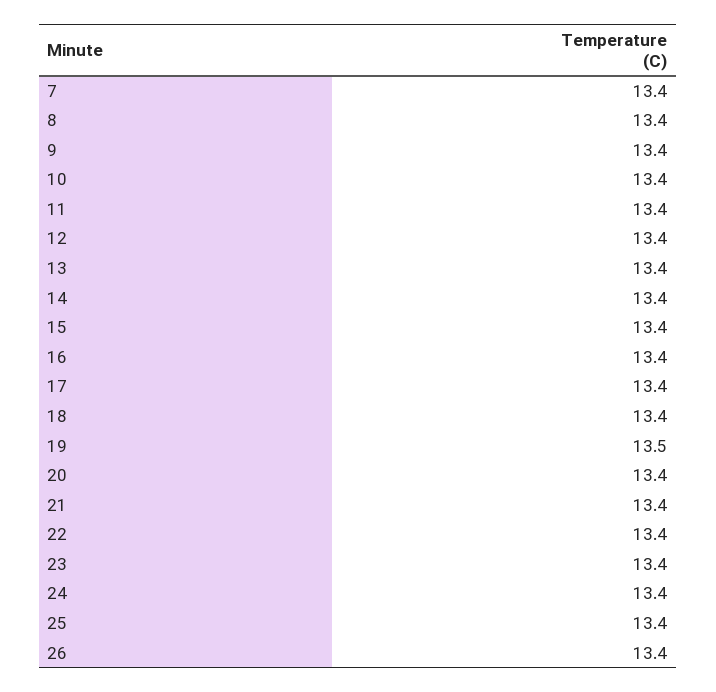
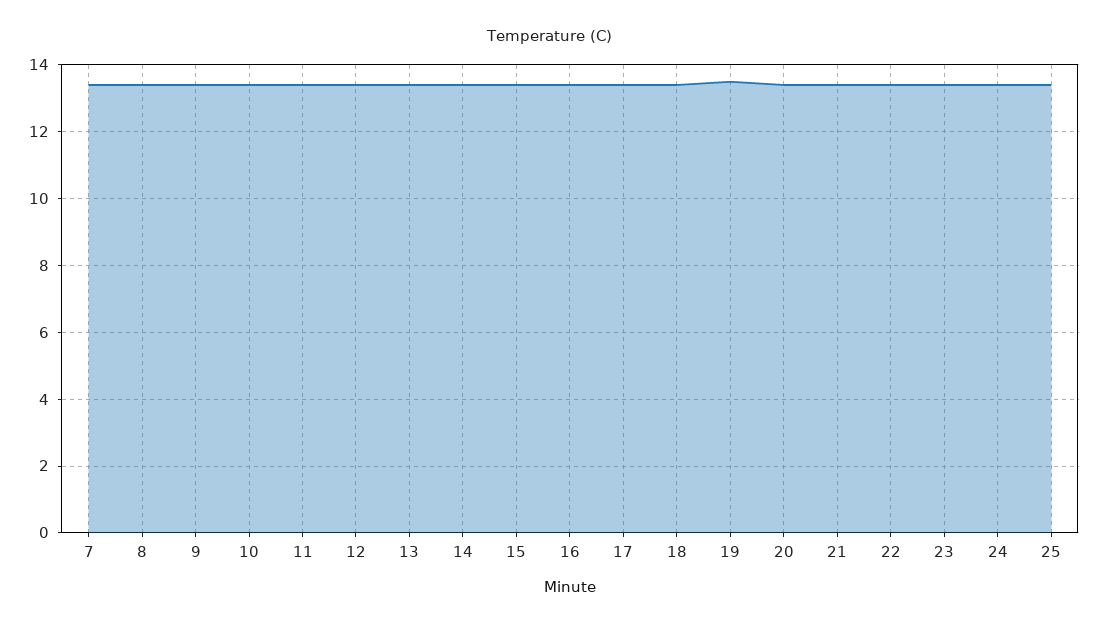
26: 13.4 -> none

